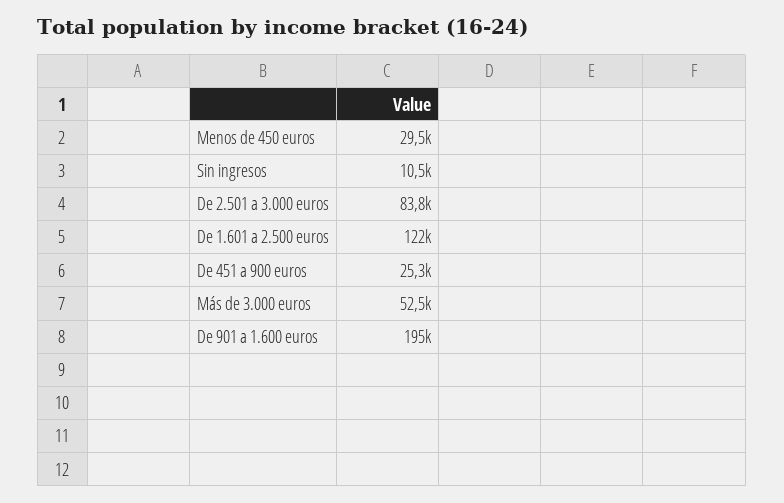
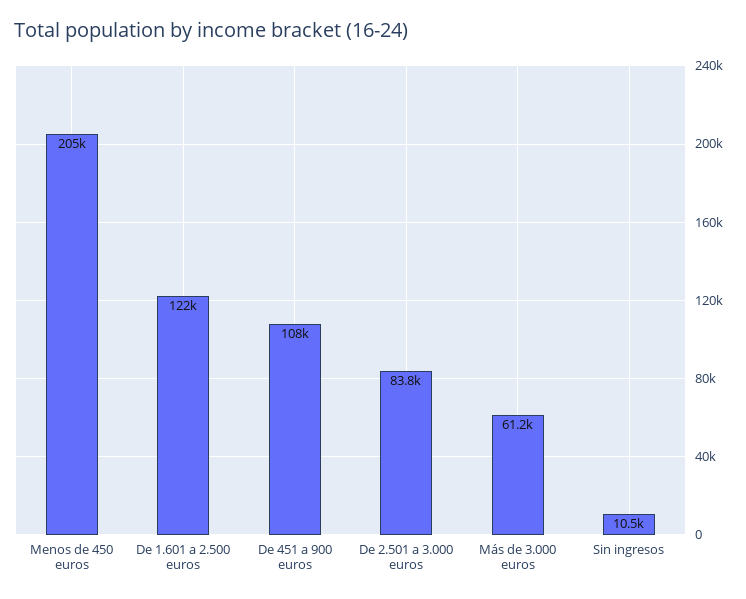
Menos de 450 euros: 29500 -> 205000
De 451 a 900 euros: 25300 -> 108000
Más de 3.000 euros: 52500 -> 61200
De 901 a 1.600 euros: 195000 -> none

